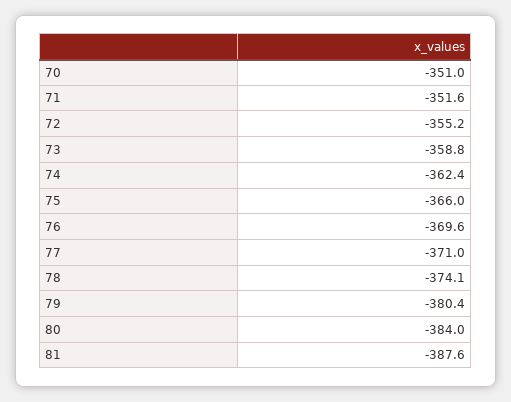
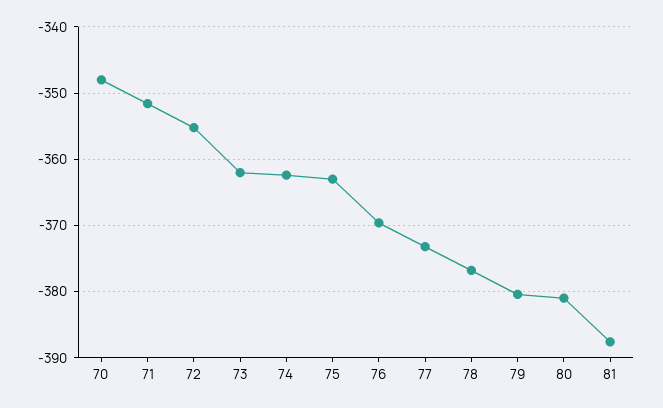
70: -351 -> -348
73: -358.8 -> -362
75: -366 -> -363
77: -371 -> -373
78: -374.1 -> -377
80: -384 -> -381

